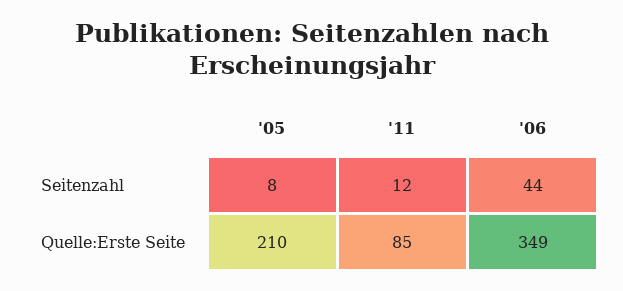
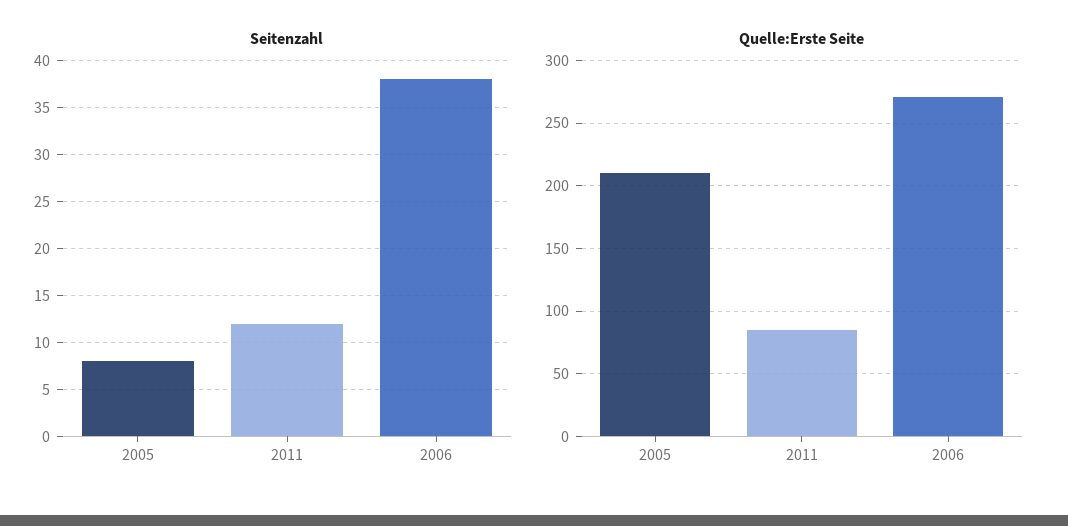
Seitenzahl, '06: 44 -> 38
Quelle:Erste Seite, '06: 349 -> 270

